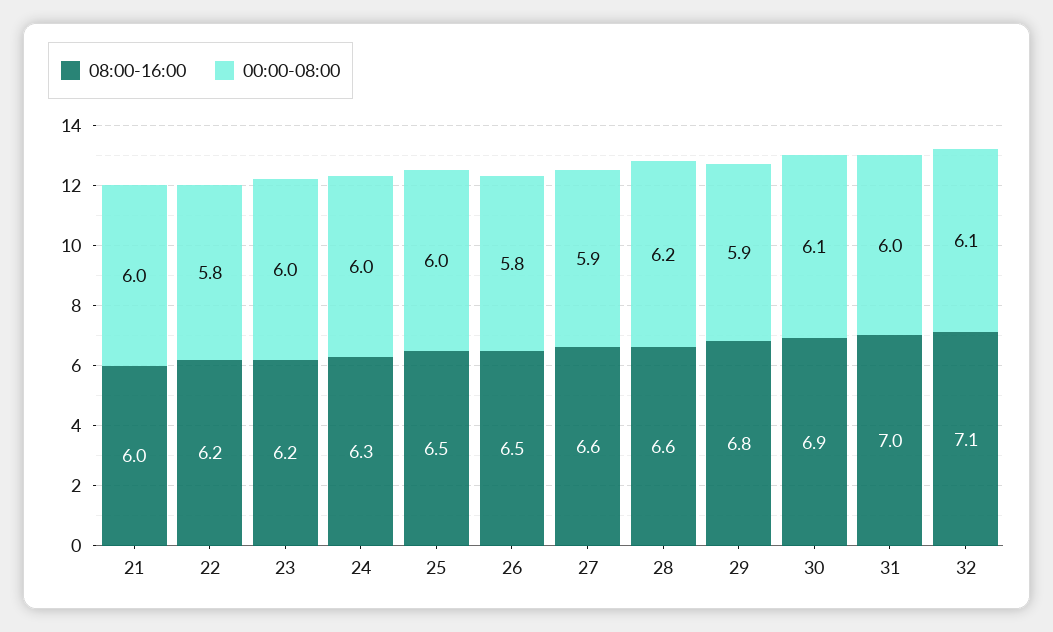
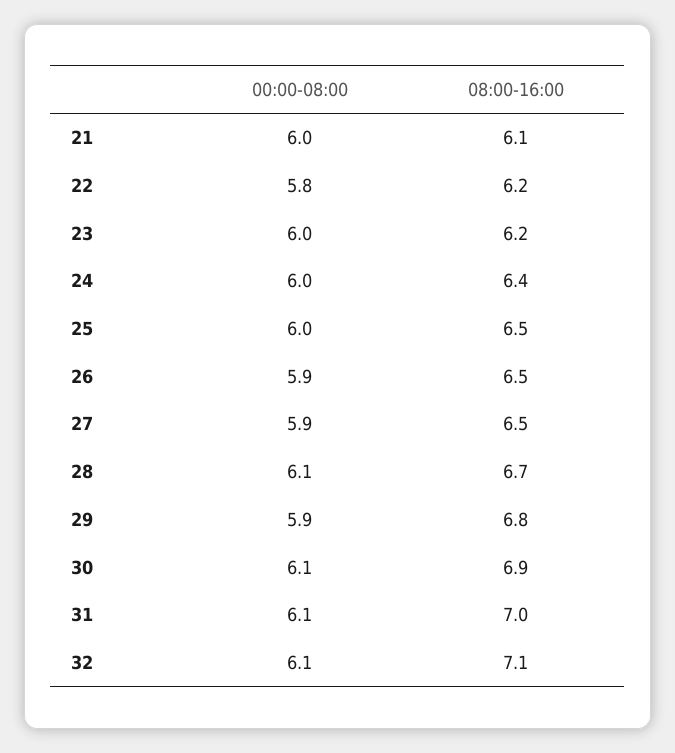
08:00-16:00, 21: 6 -> 6.1
08:00-16:00, 24: 6.3 -> 6.4
00:00-08:00, 26: 5.8 -> 5.9
08:00-16:00, 27: 6.6 -> 6.5
08:00-16:00, 28: 6.6 -> 6.7
00:00-08:00, 28: 6.2 -> 6.1
00:00-08:00, 31: 6 -> 6.1

